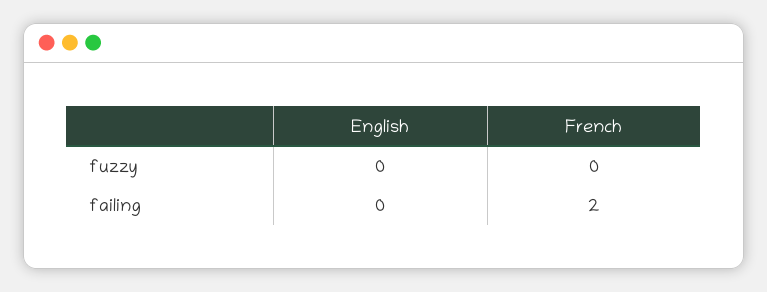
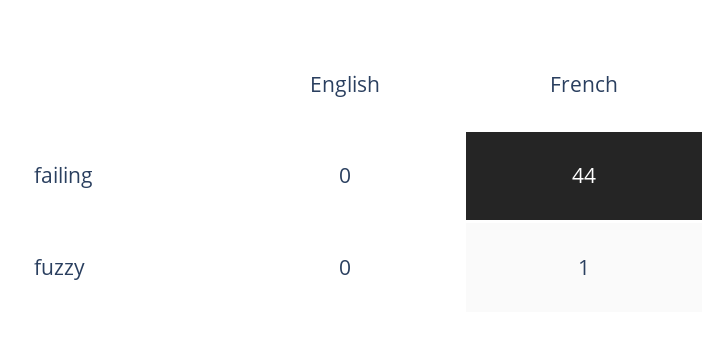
French, fuzzy: 0 -> 1
French, failing: 2 -> 44

